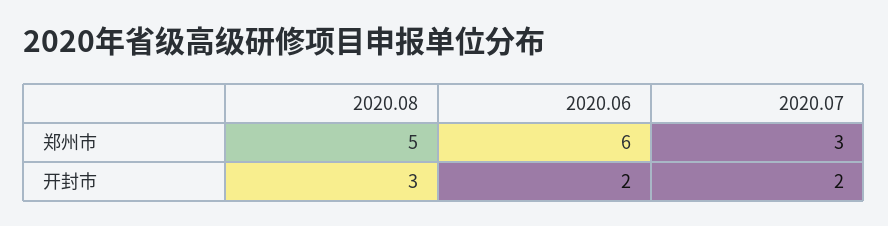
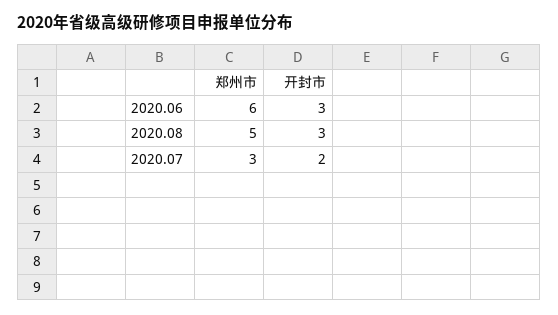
2020.06, 开封市: 2 -> 3

